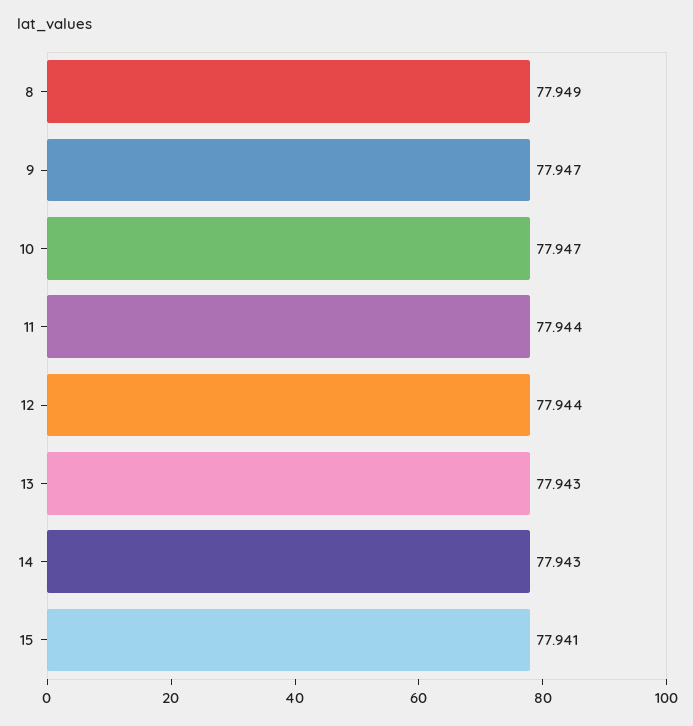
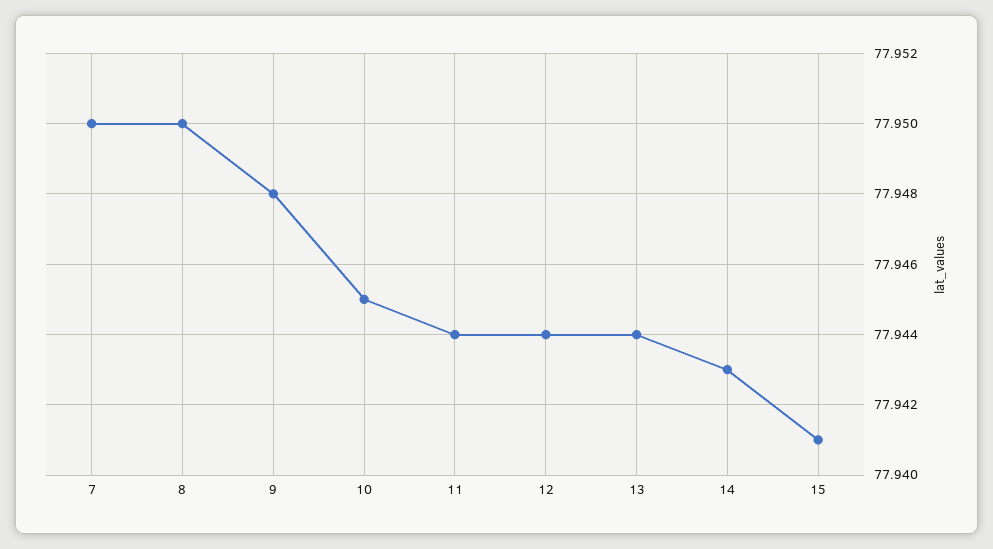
8: 77.949 -> 77.95
9: 77.947 -> 77.948
10: 77.947 -> 77.945
13: 77.943 -> 77.944
7: none -> 77.95

